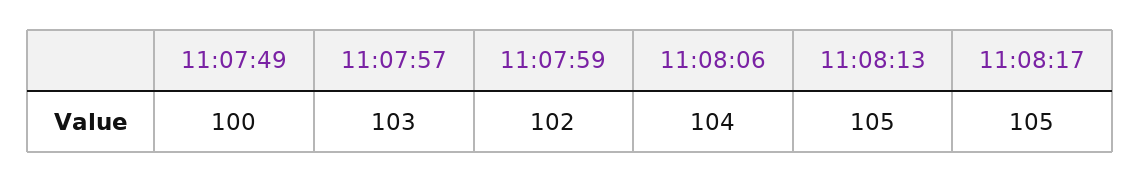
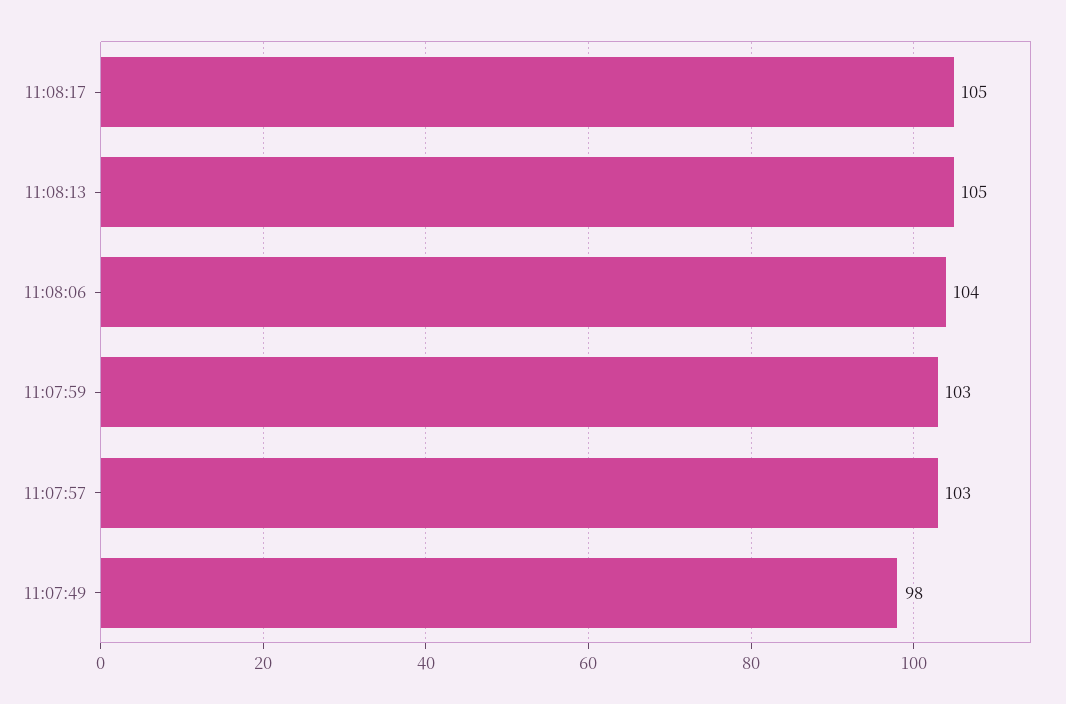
11:07:49: 100 -> 98
11:07:59: 102 -> 103

